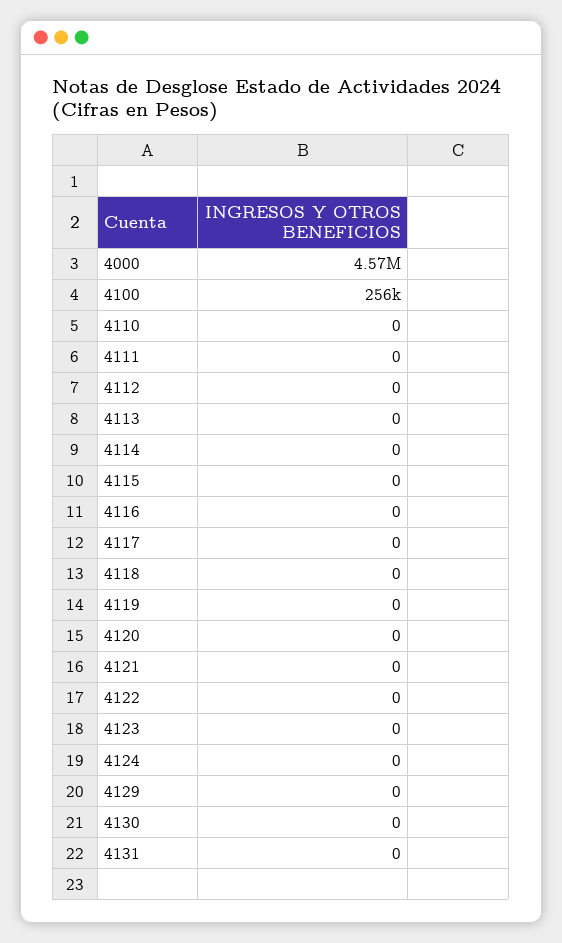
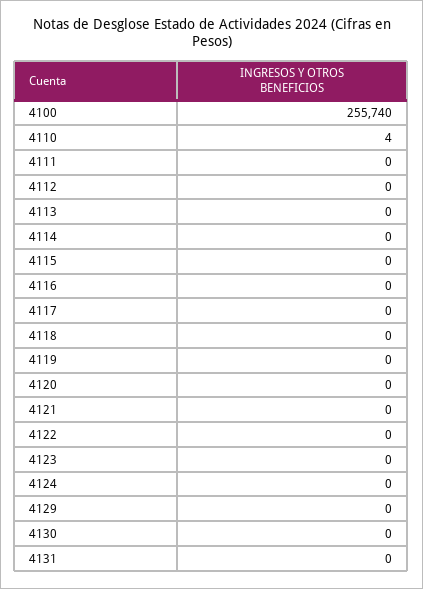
4000: 4570000 -> none
4110: 0 -> 4

